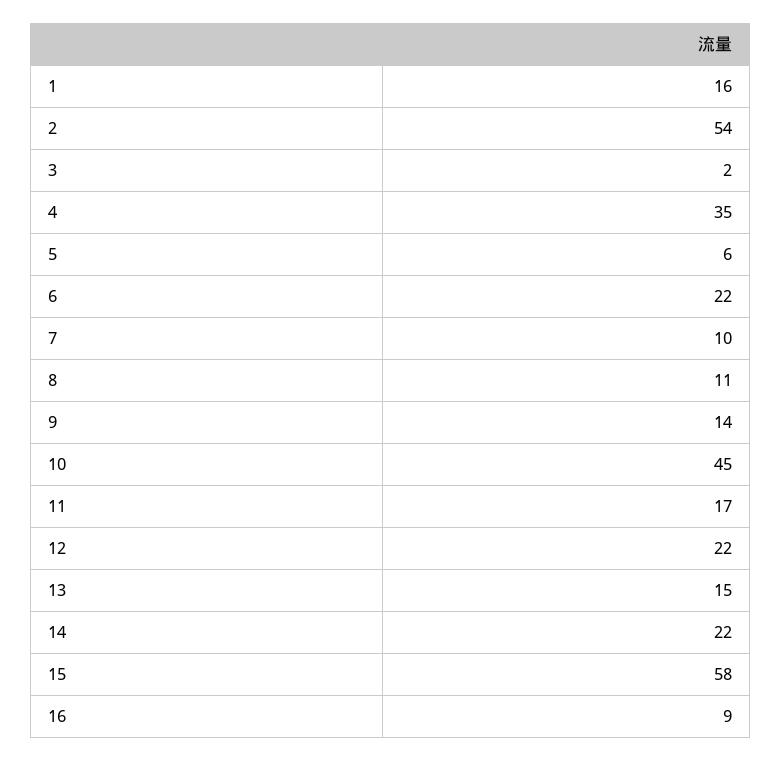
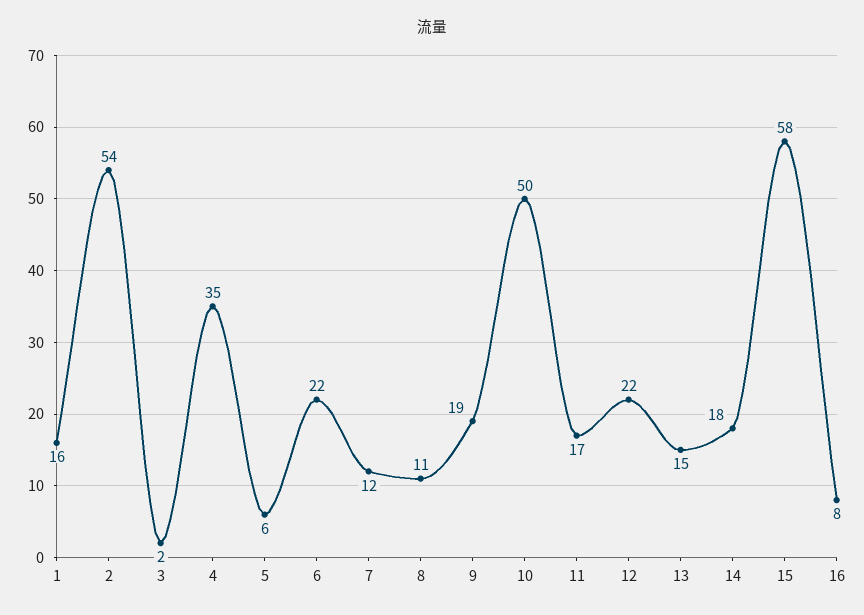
7: 10 -> 12
9: 14 -> 19
10: 45 -> 50
14: 22 -> 18
16: 9 -> 8

